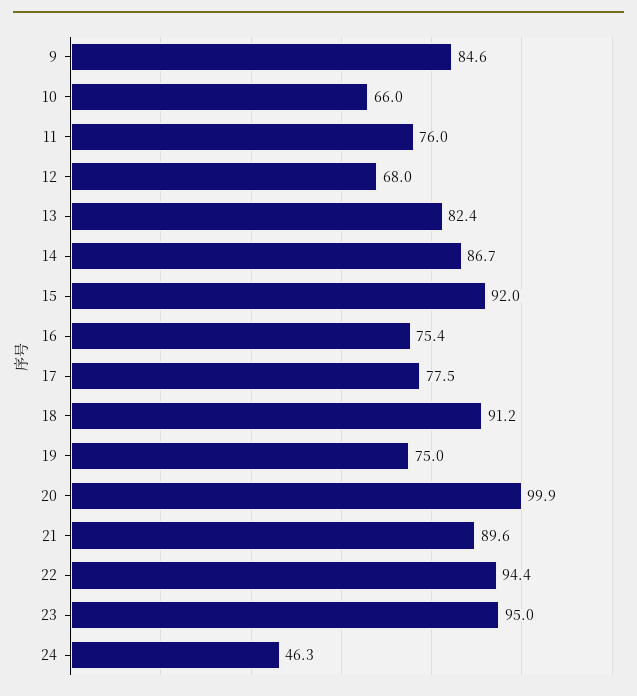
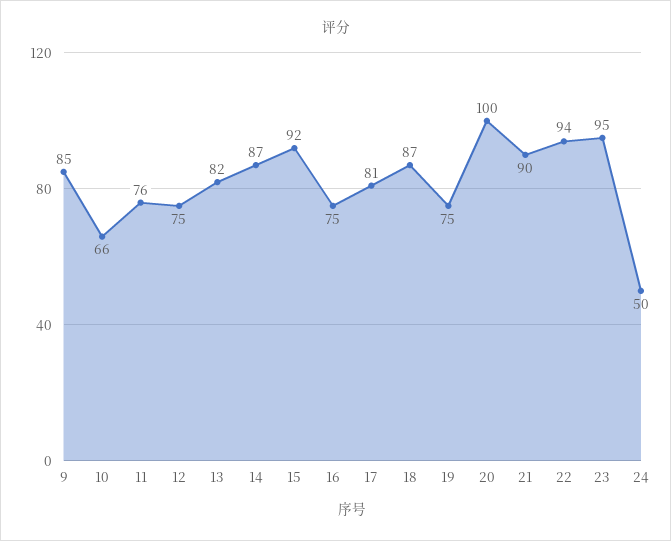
12: 68 -> 75
17: 77.5 -> 81
18: 91.2 -> 87
24: 46.3 -> 50

